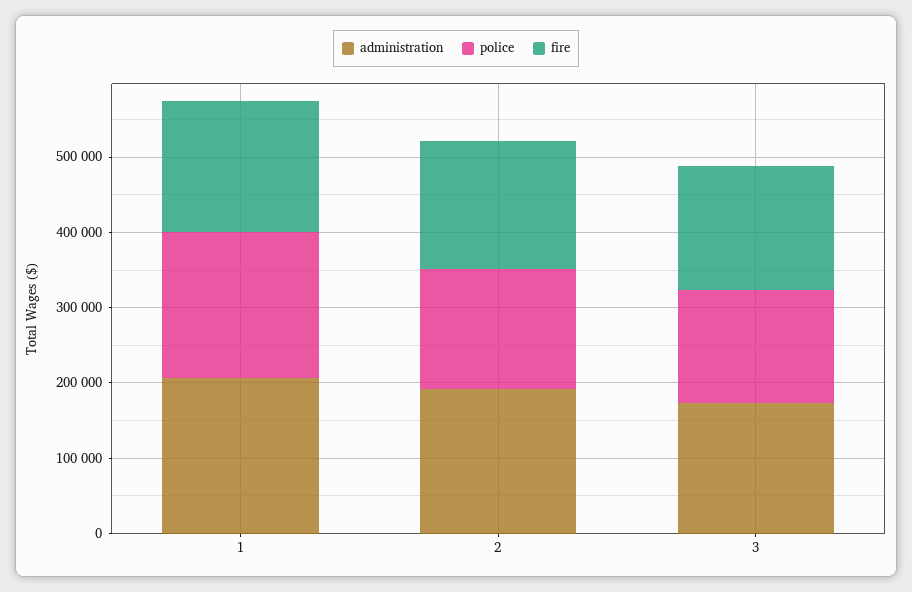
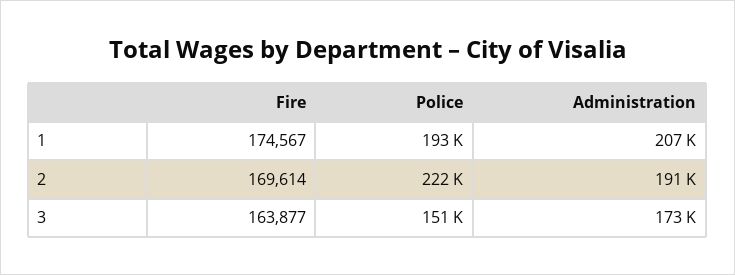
police, 2: 160000 -> 222000

